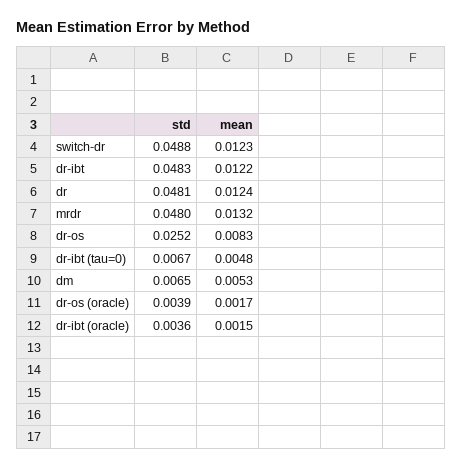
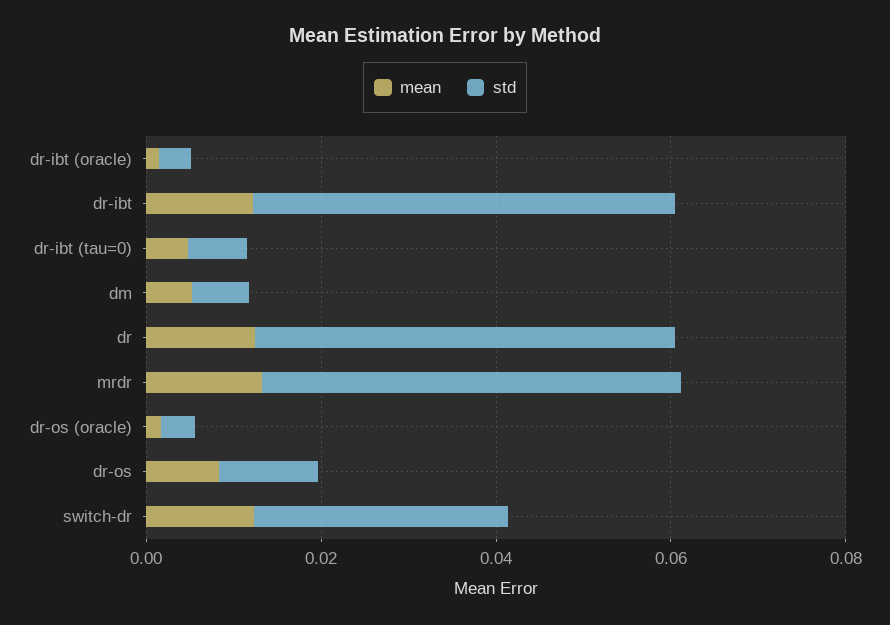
std, switch-dr: 0.0488 -> 0.03
std, dr-os: 0.0252 -> 0.01

